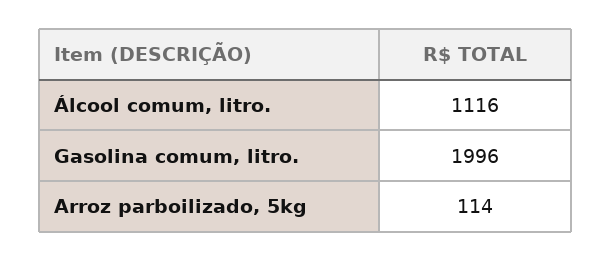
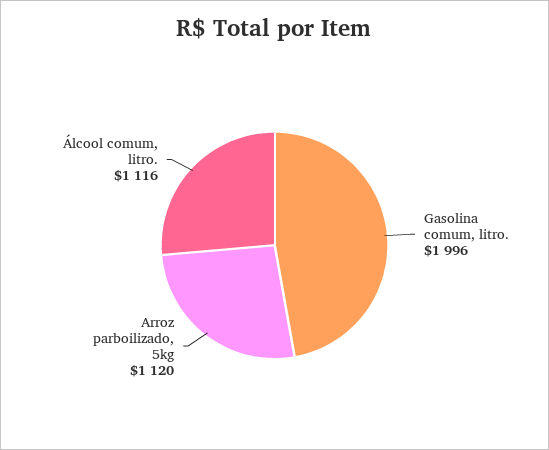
Arroz parboilizado, 5kg: 114 -> 1120

